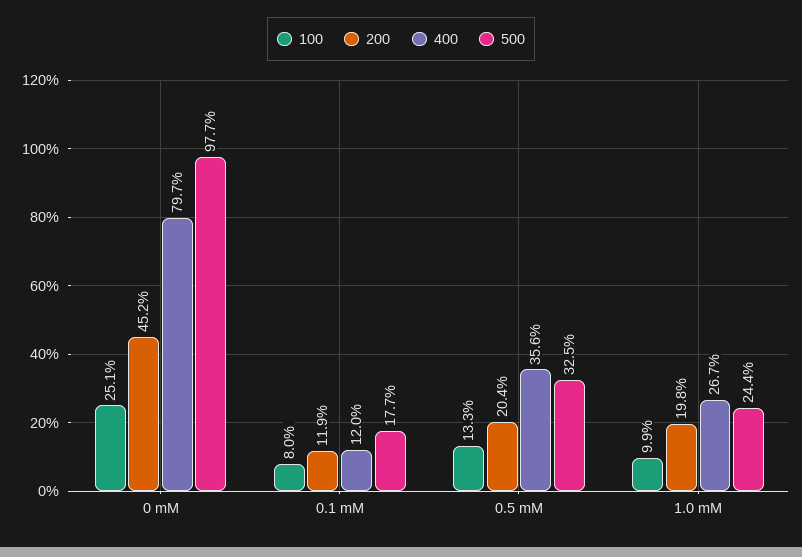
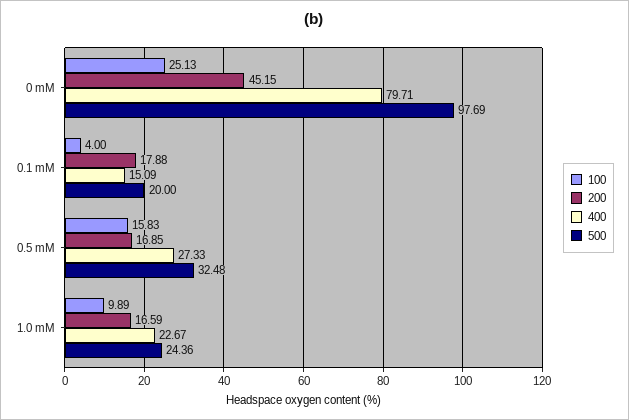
100, 0.1 mM: 8 -> 4
200, 0.1 mM: 11.9 -> 17.88
400, 0.1 mM: 12 -> 15.09
500, 0.1 mM: 17.7 -> 20
100, 0.5 mM: 13.3 -> 15.83
200, 0.5 mM: 20.4 -> 16.85
400, 0.5 mM: 35.6 -> 27.33
200, 1.0 mM: 19.8 -> 16.59
400, 1.0 mM: 26.7 -> 22.67

